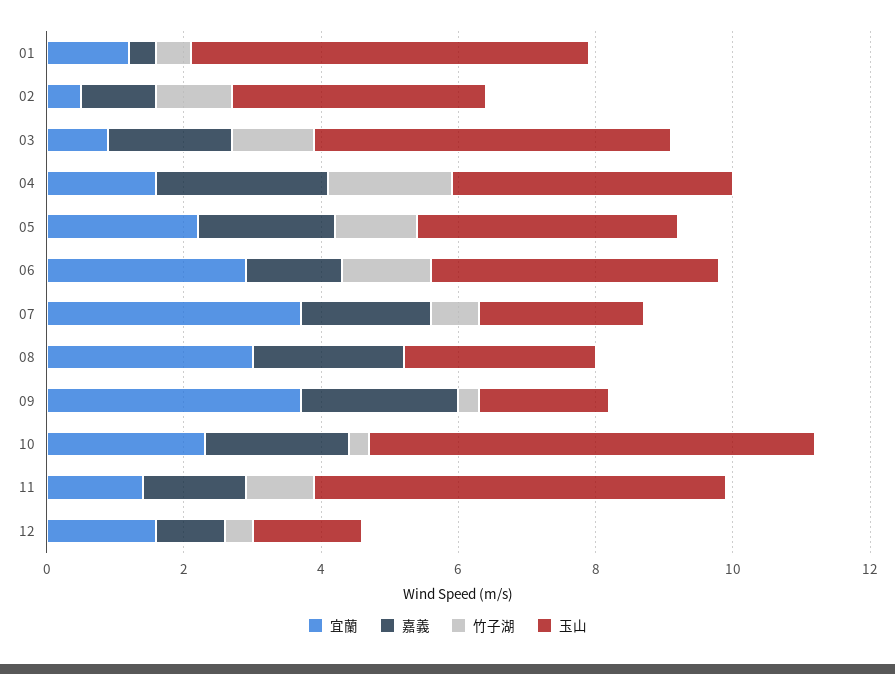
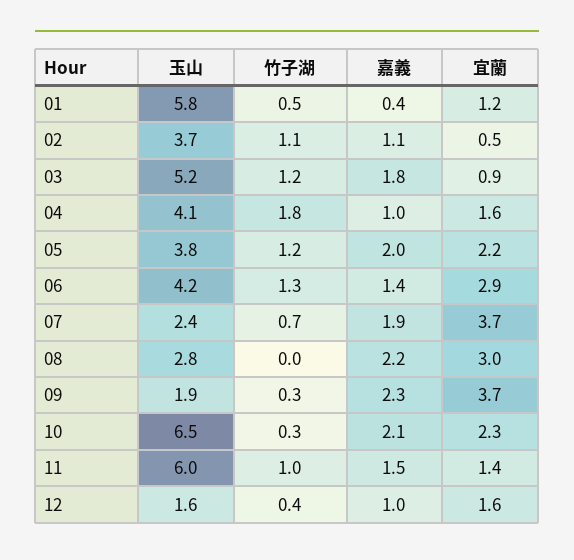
嘉義, 04: 2.5 -> 1

